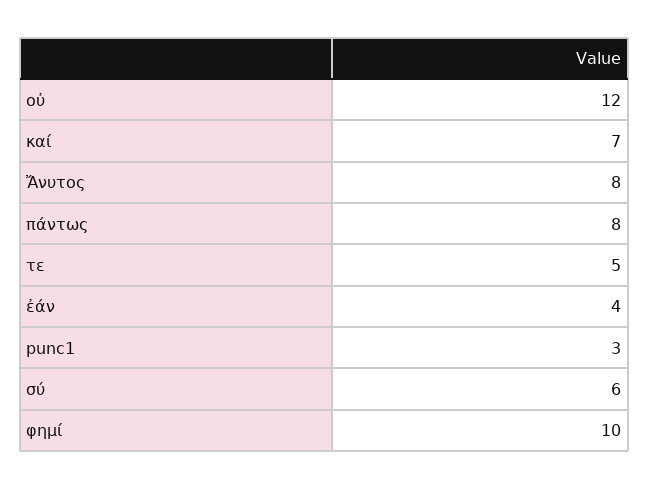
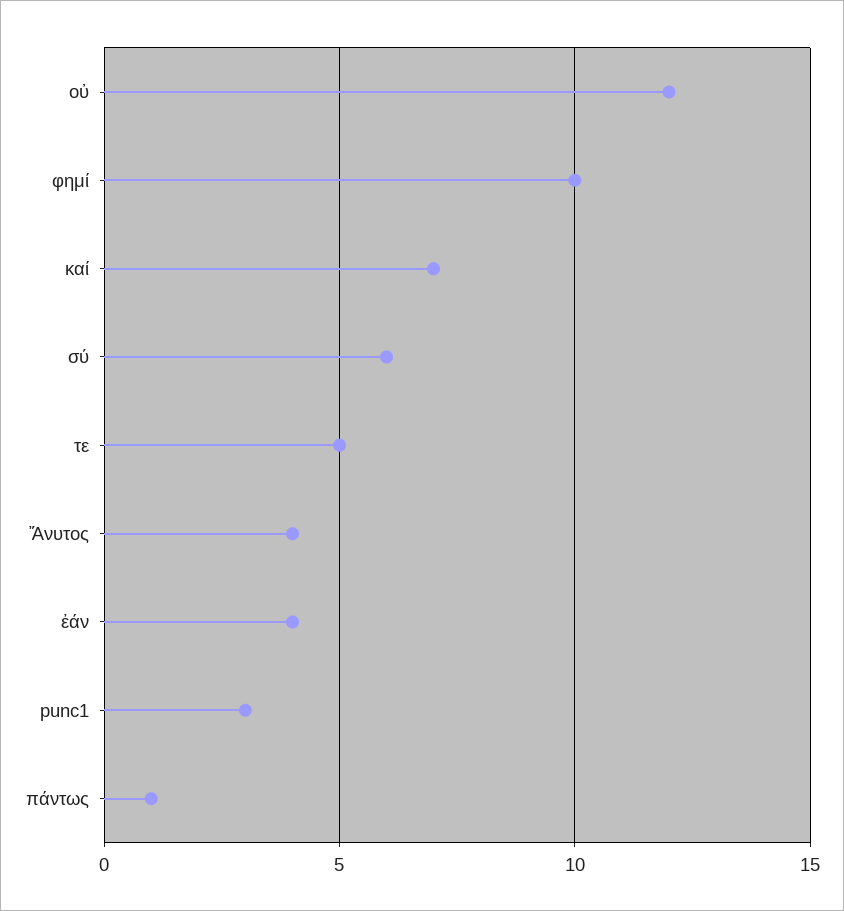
Ἄνυτος: 8 -> 4
πάντως: 8 -> 1

